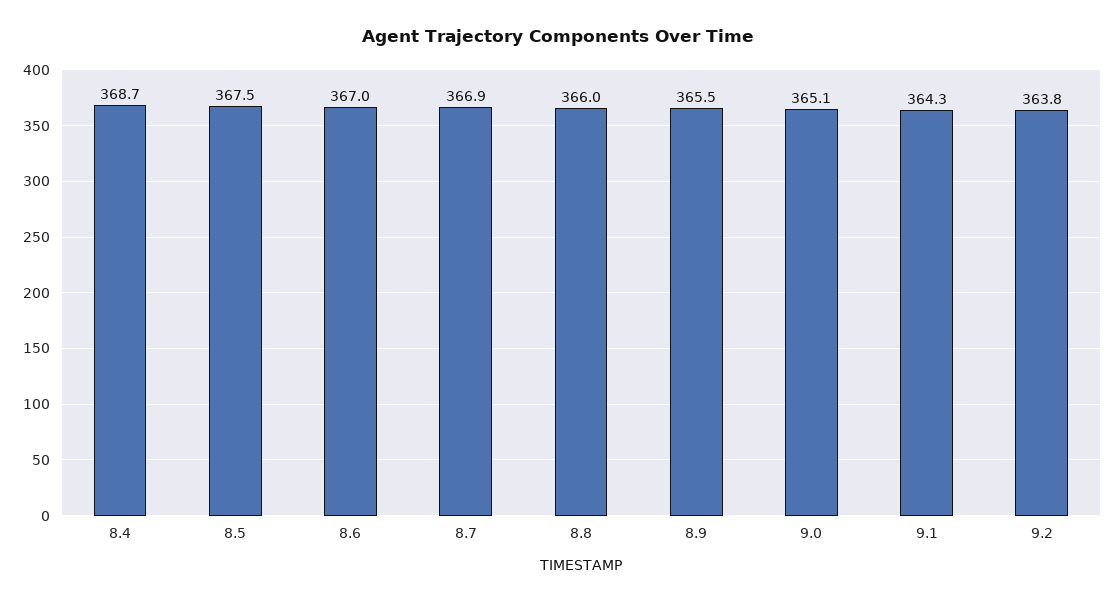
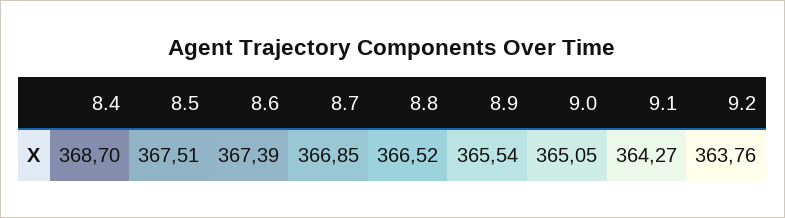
8.6: 367 -> 367.39
8.8: 366 -> 366.52

